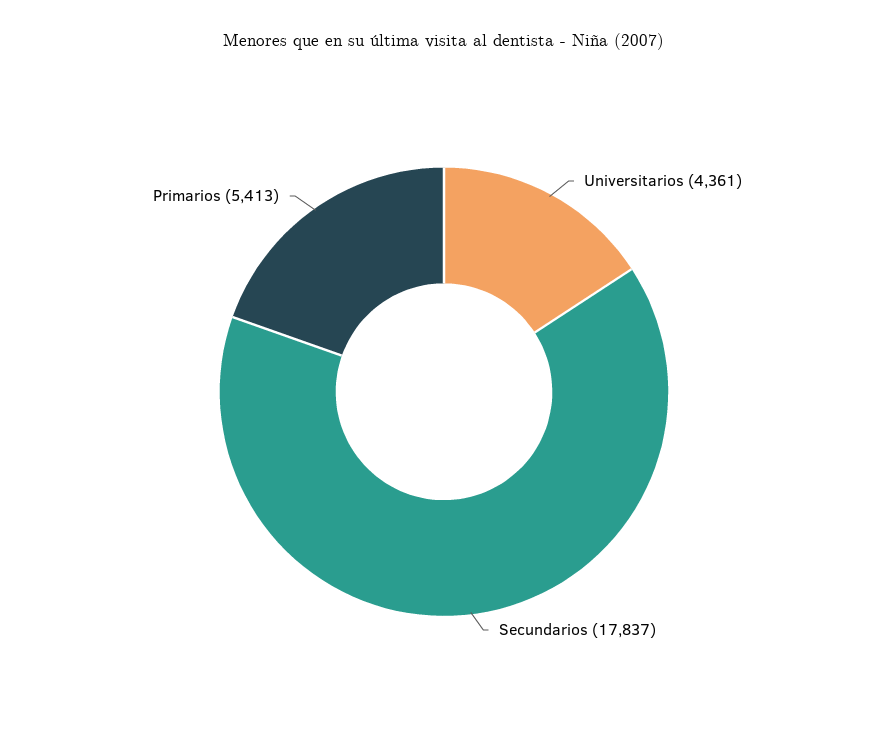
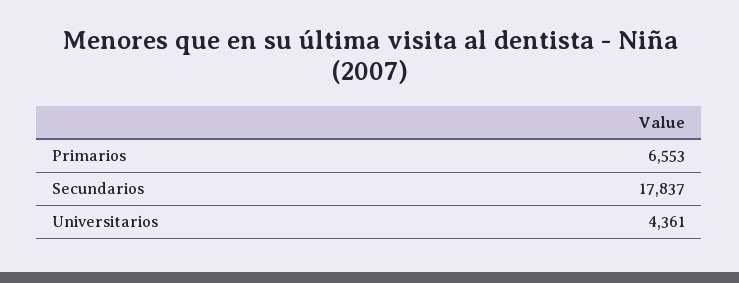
Primarios: 5413 -> 6553

